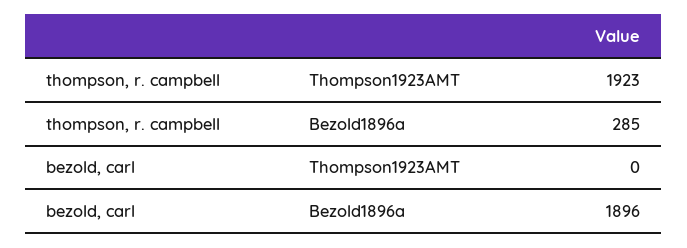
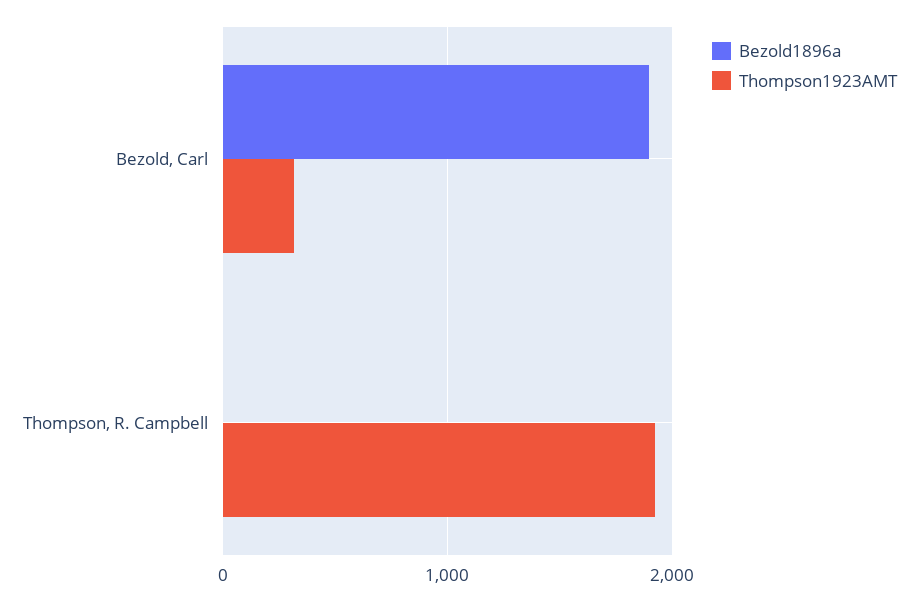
Bezold1896a, thompson, r. campbell: 285 -> 0
Thompson1923AMT, bezold, carl: 0 -> 300

